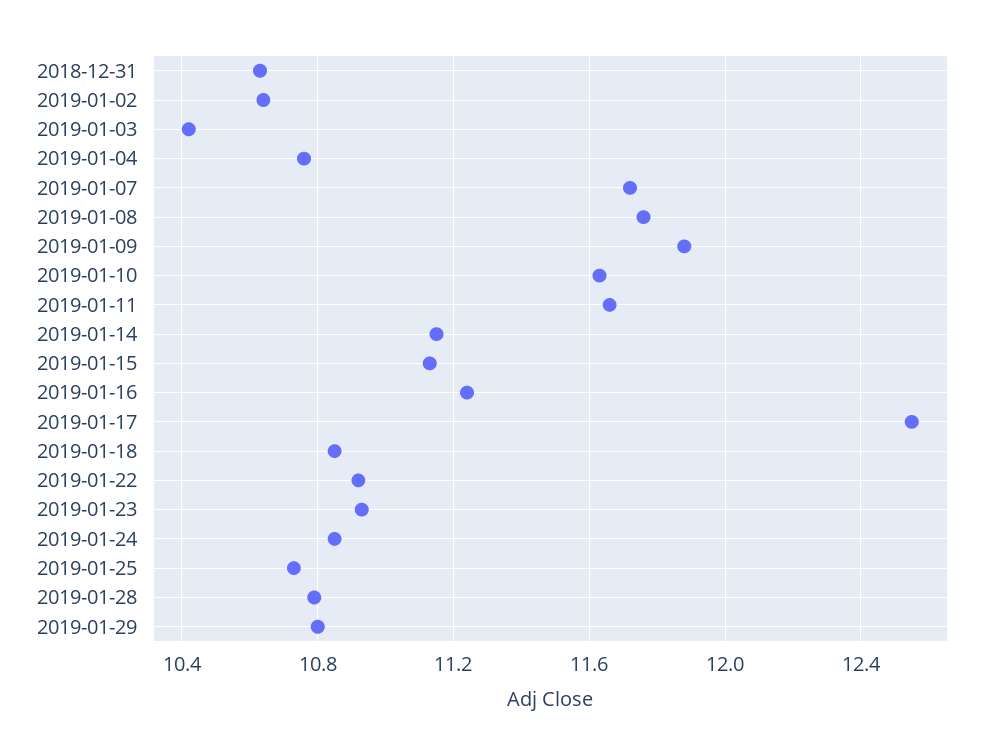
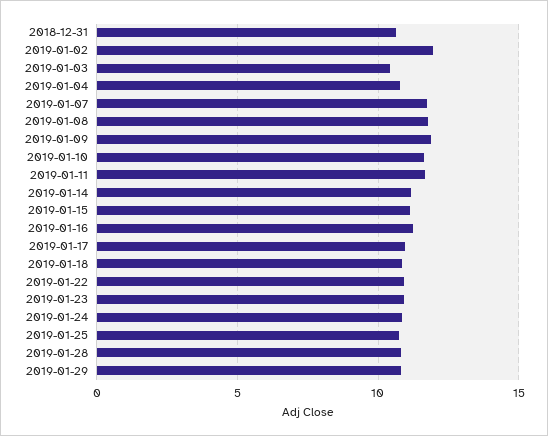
2019-01-02: 10.65 -> 12
2019-01-17: 12.55 -> 11

